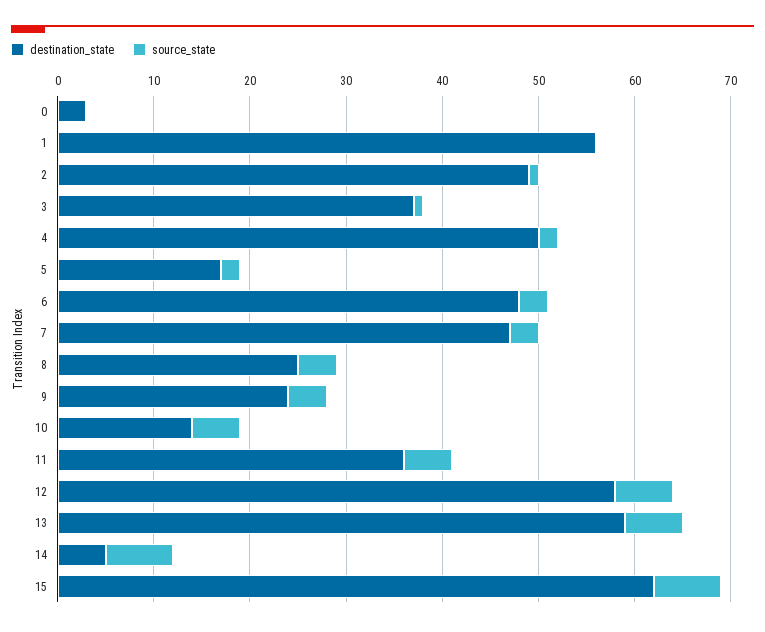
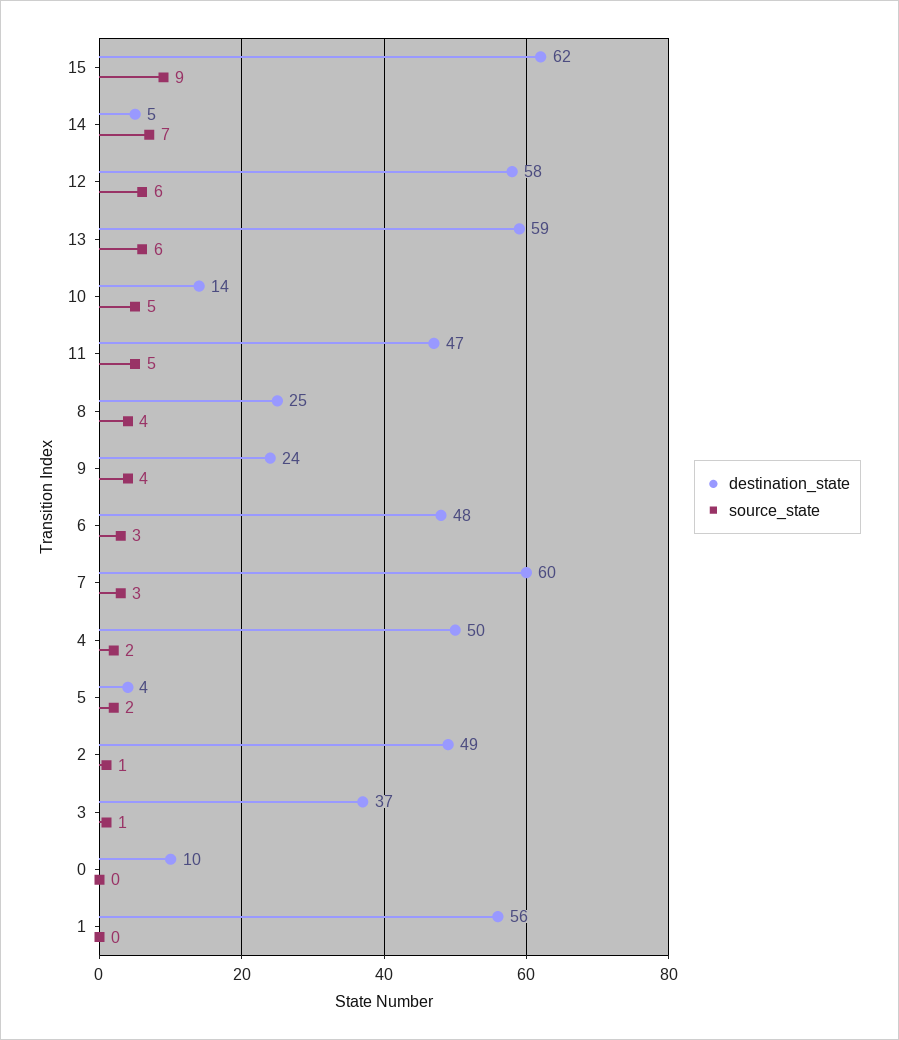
destination_state, 0: 3 -> 10
destination_state, 5: 17 -> 4
destination_state, 7: 47 -> 60
destination_state, 11: 36 -> 47
source_state, 15: 7 -> 9

